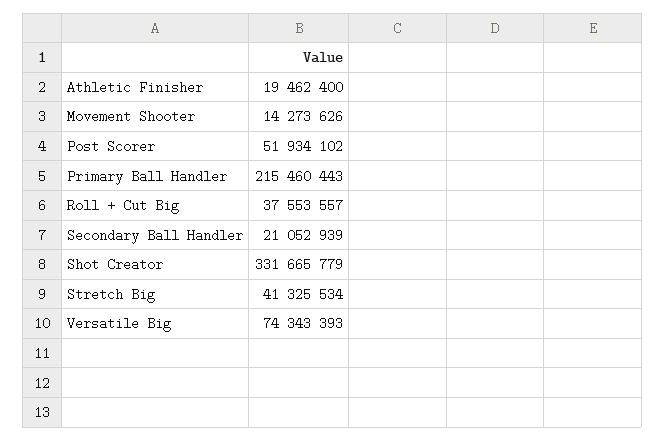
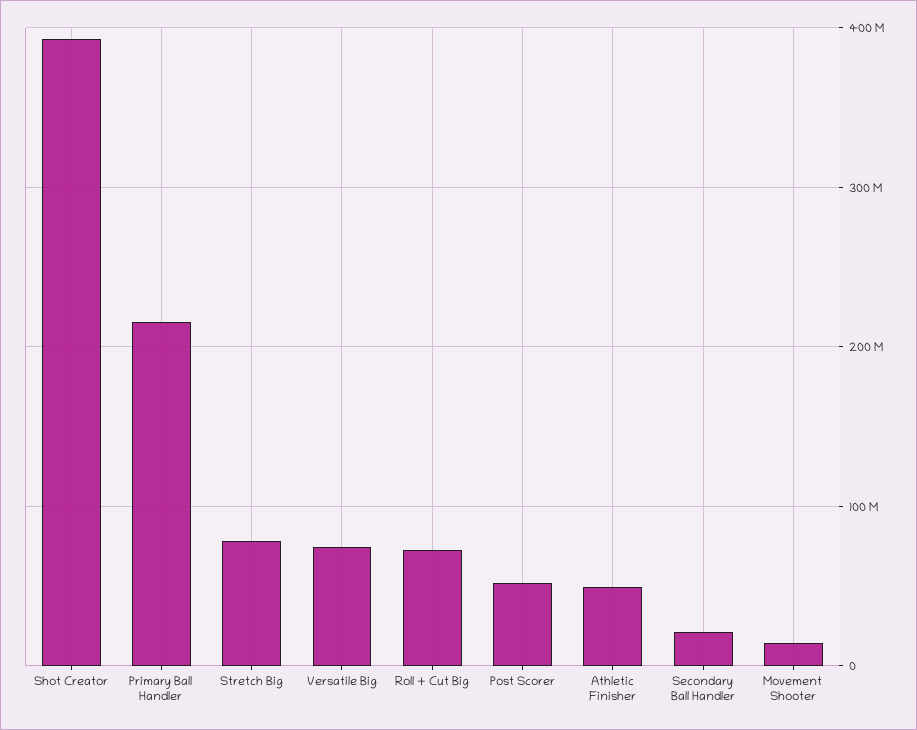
Athletic Finisher: 19462400 -> 50000000
Roll + Cut Big: 37553557 -> 70000000
Shot Creator: 331665779 -> 390000000
Stretch Big: 41325534 -> 80000000

